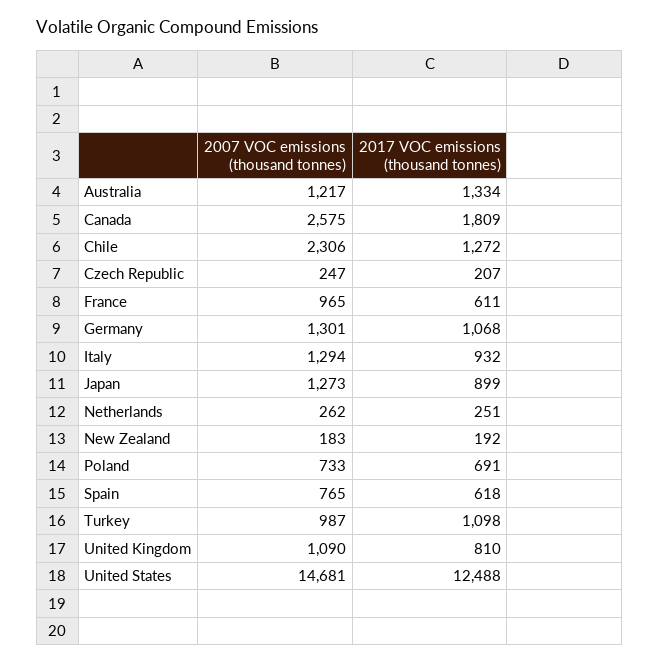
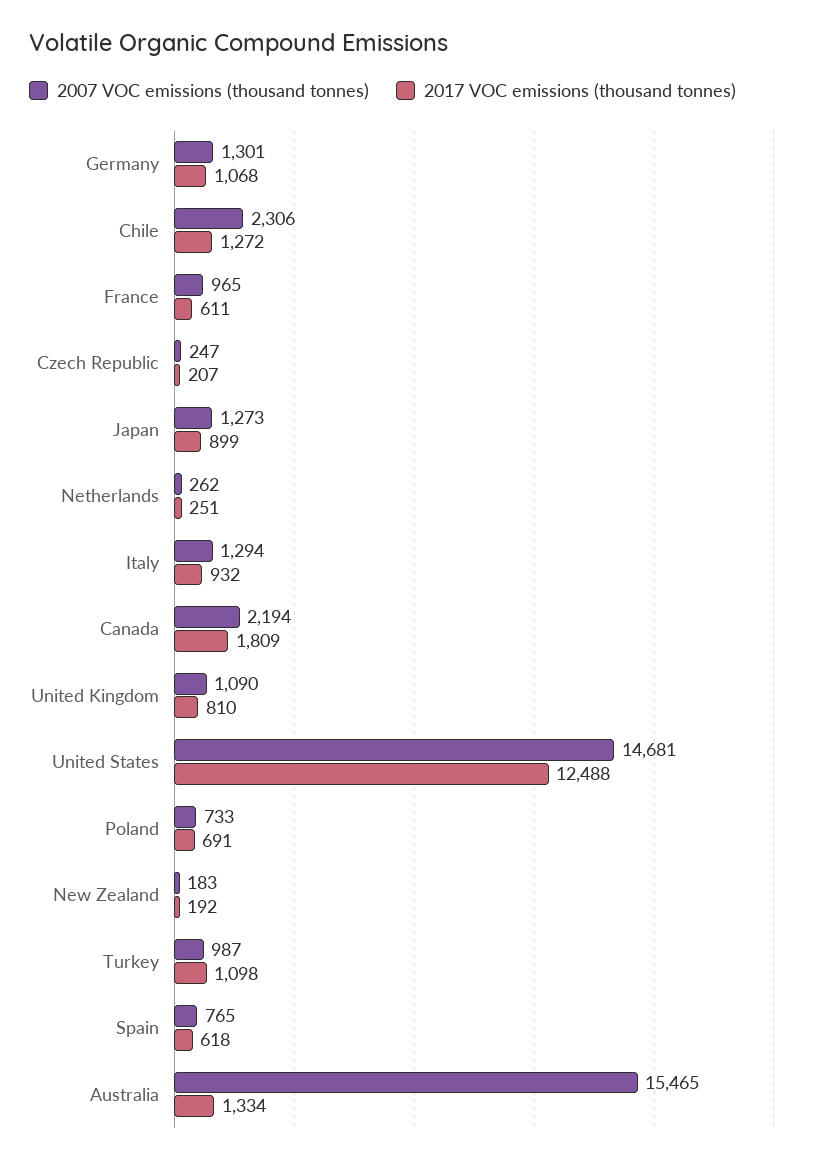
2007 VOC emissions (thousand tonnes), Australia: 1217 -> 15465
2007 VOC emissions (thousand tonnes), Canada: 2575 -> 2194

